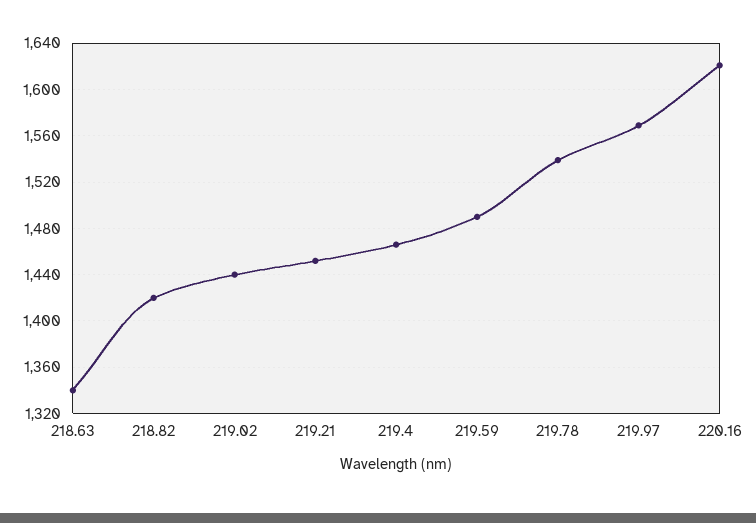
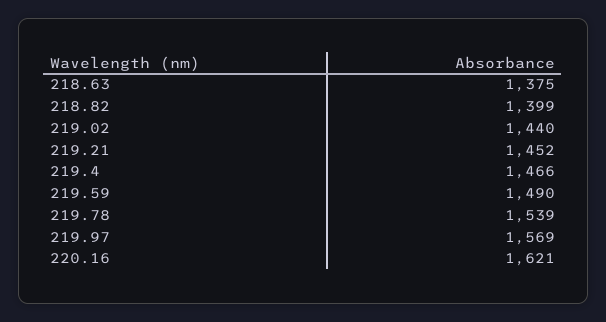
218.63: 1340 -> 1375
218.82: 1420 -> 1399

